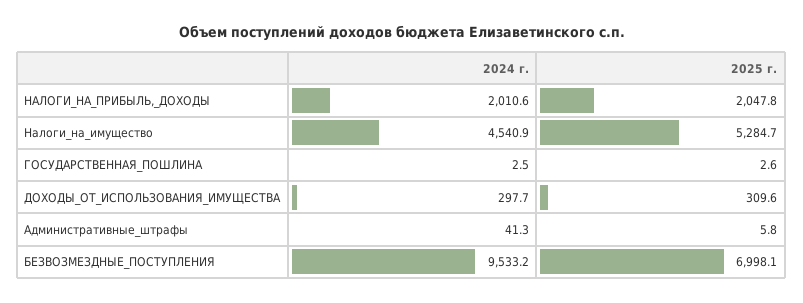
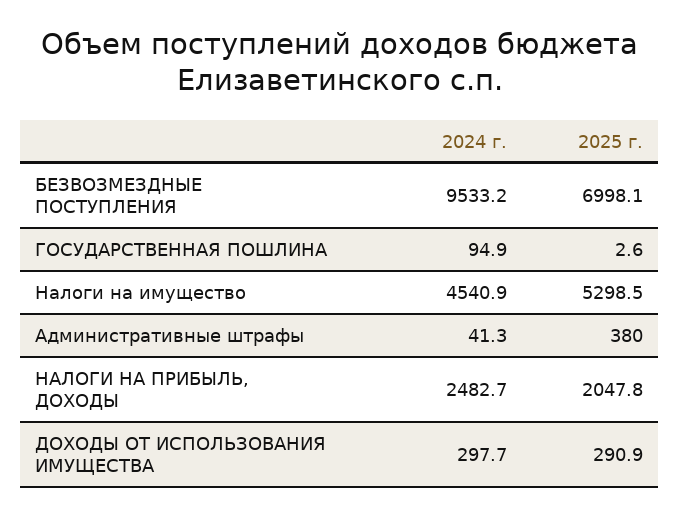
2024 г., НАЛОГИ_НА_ПРИБЫЛЬ,_ДОХОДЫ: 2010.6 -> 2482.7
2025 г., Налоги_на_имущество: 5284.7 -> 5298.5
2024 г., ГОСУДАРСТВЕННАЯ_ПОШЛИНА: 2.5 -> 94.9
2025 г., ДОХОДЫ_ОТ_ИСПОЛЬЗОВАНИЯ_ИМУЩЕСТВА: 309.6 -> 290.9
2025 г., Административные_штрафы: 5.8 -> 380

